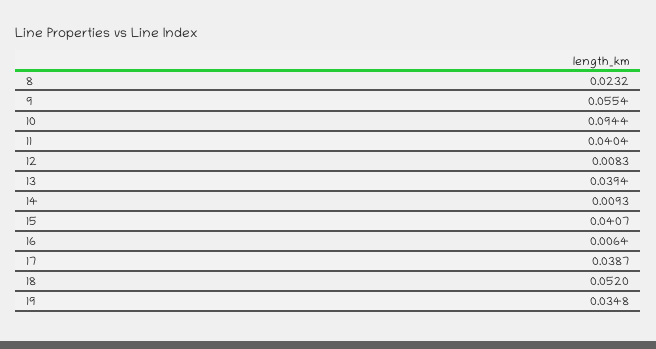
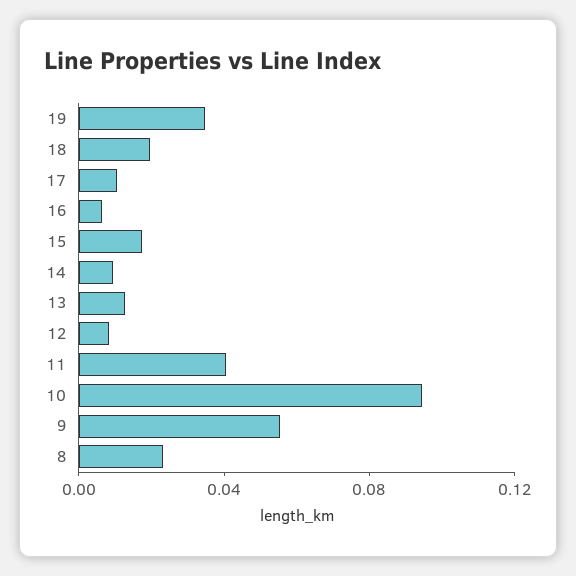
13: 0.0394 -> 0.01
15: 0.0407 -> 0.02
17: 0.0387 -> 0.01
18: 0.052 -> 0.02

